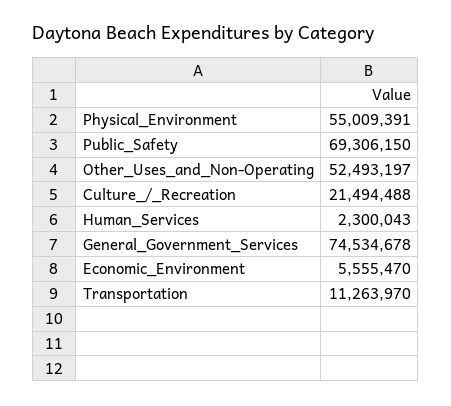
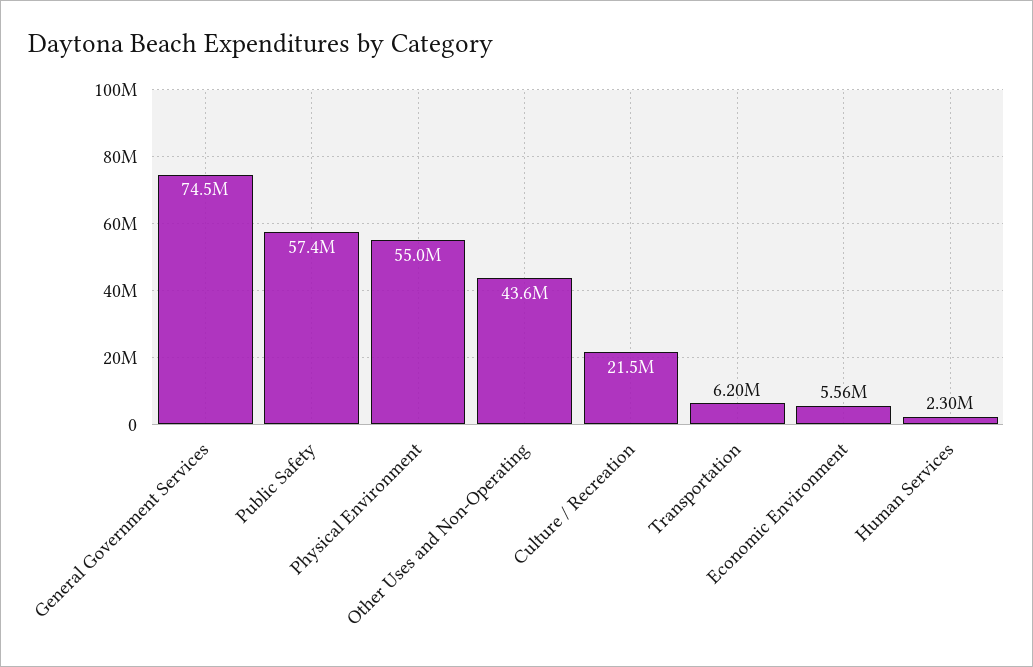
Public_Safety: 69306150 -> 57400000
Other_Uses_and_Non-Operating: 52493197 -> 43600000
Transportation: 11263970 -> 6200000

